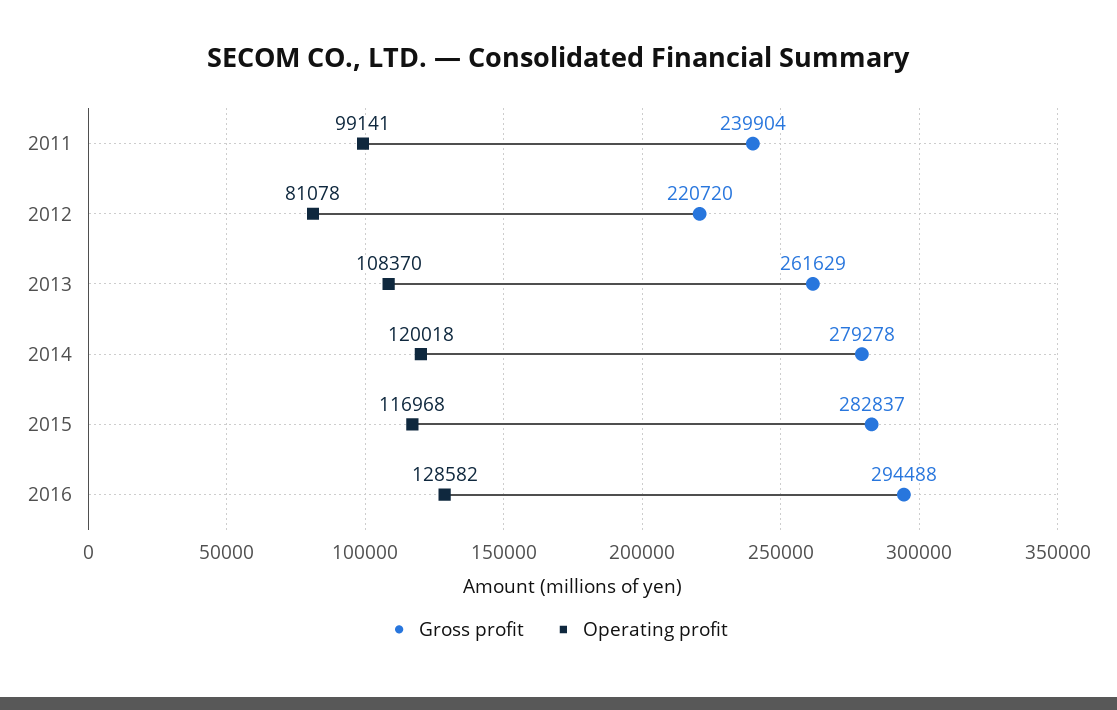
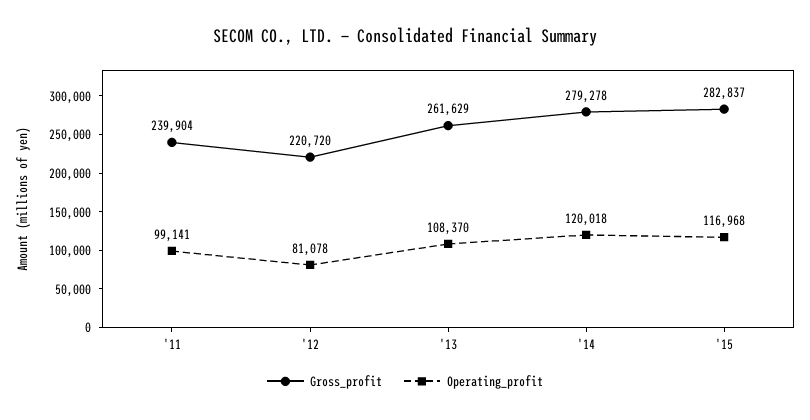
Gross profit, 2016: 294488 -> none
Operating profit, 2016: 128582 -> none

